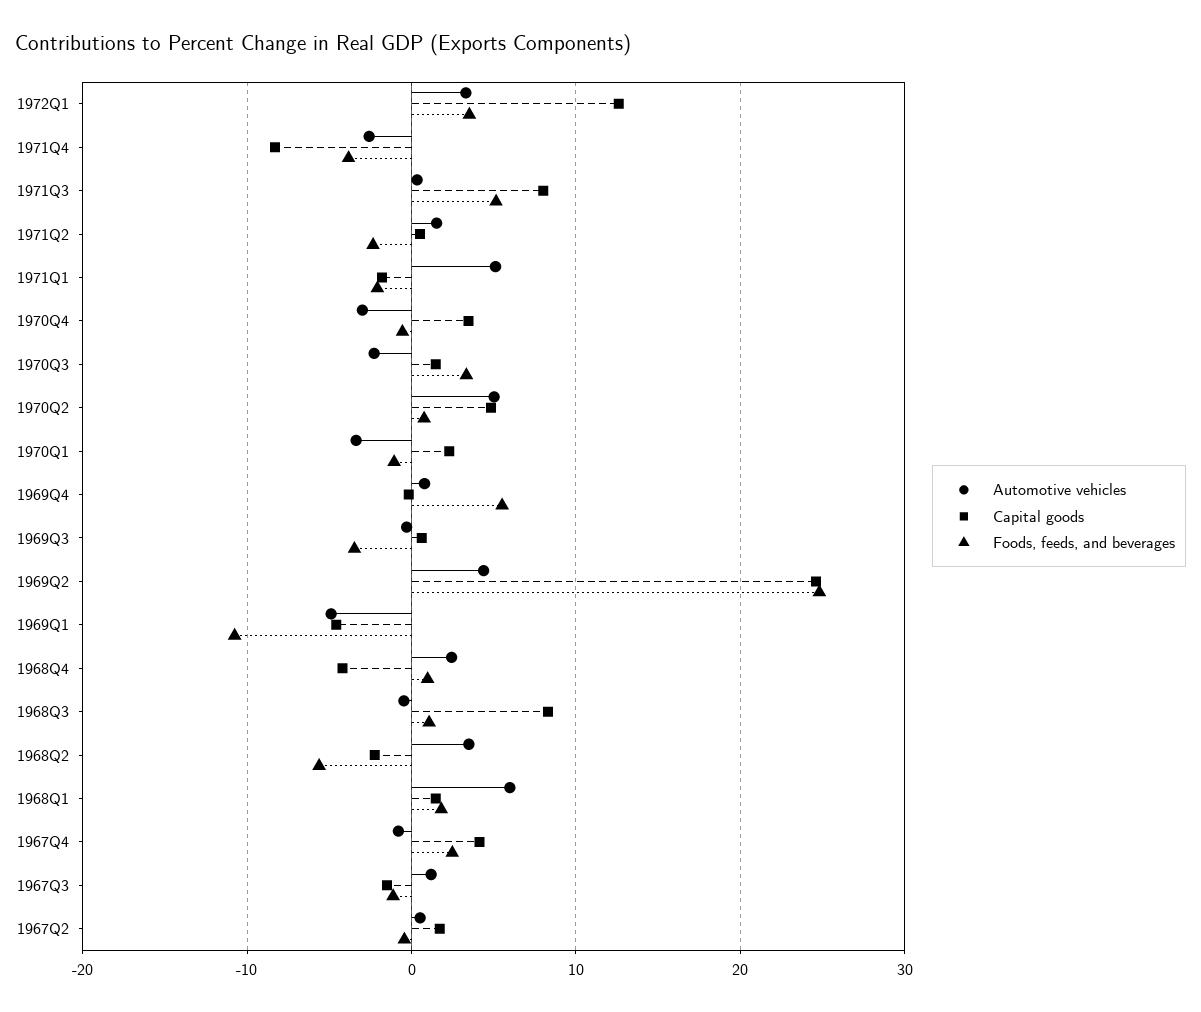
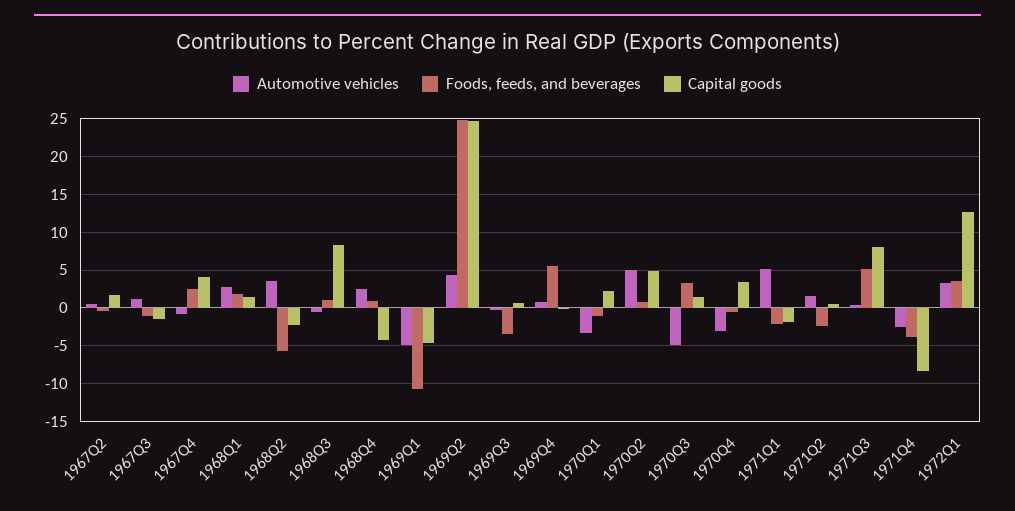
Automotive vehicles, 1970Q3: -2 -> -5
Automotive vehicles, 1968Q1: 6 -> 3

